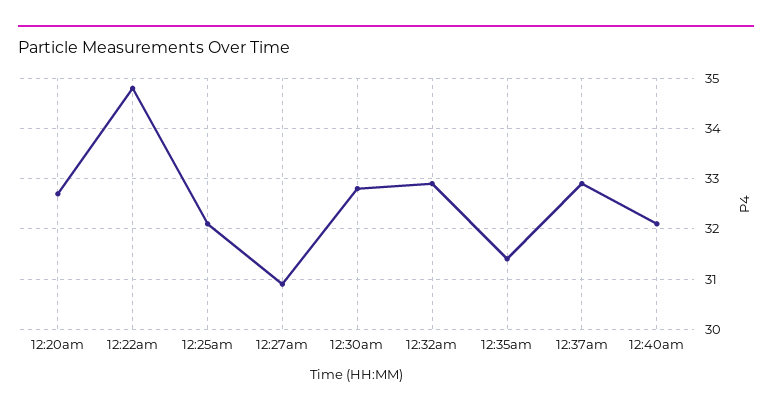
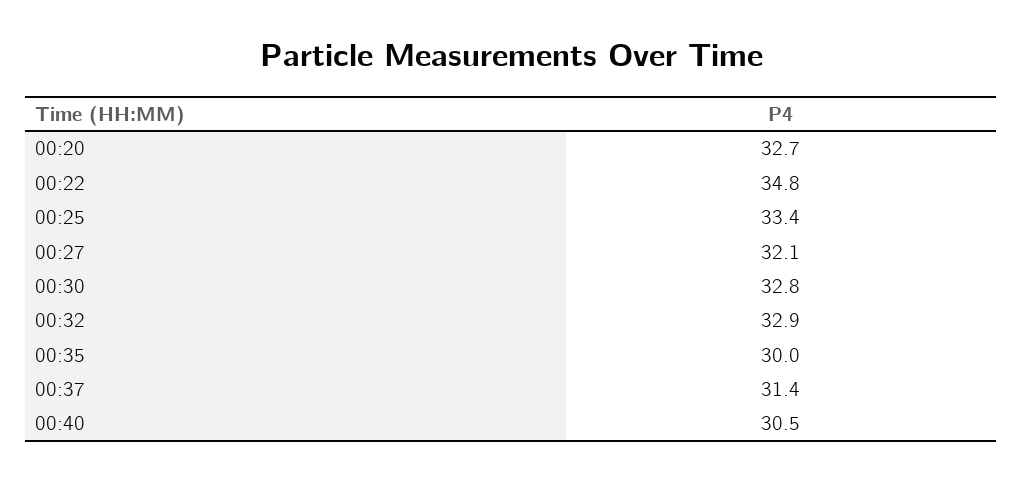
12:25am: 32 -> 33.4
12:27am: 31 -> 32.1
12:35am: 31.5 -> 30
12:37am: 33 -> 31.4
12:40am: 32 -> 30.5

